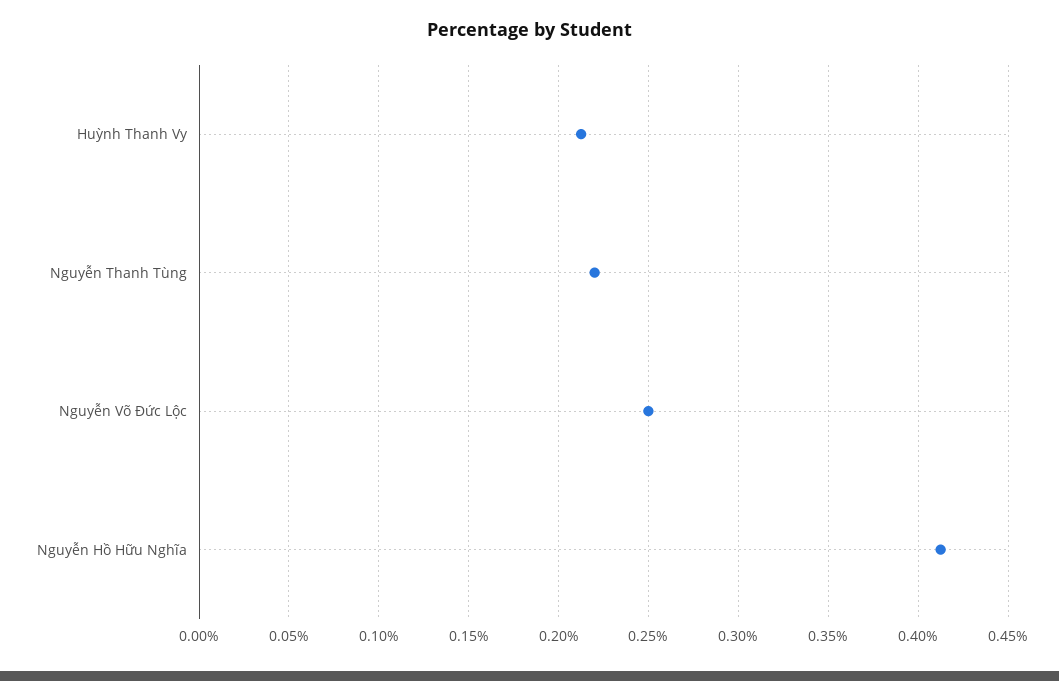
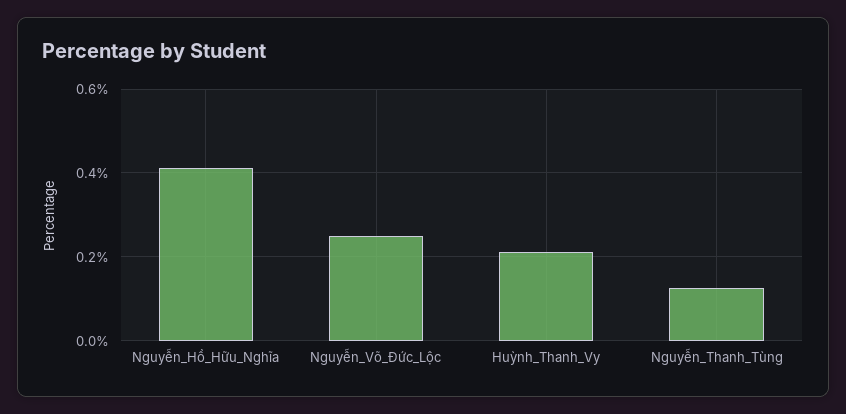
Nguyễn Thanh Tùng: 0.22 -> 0.12

